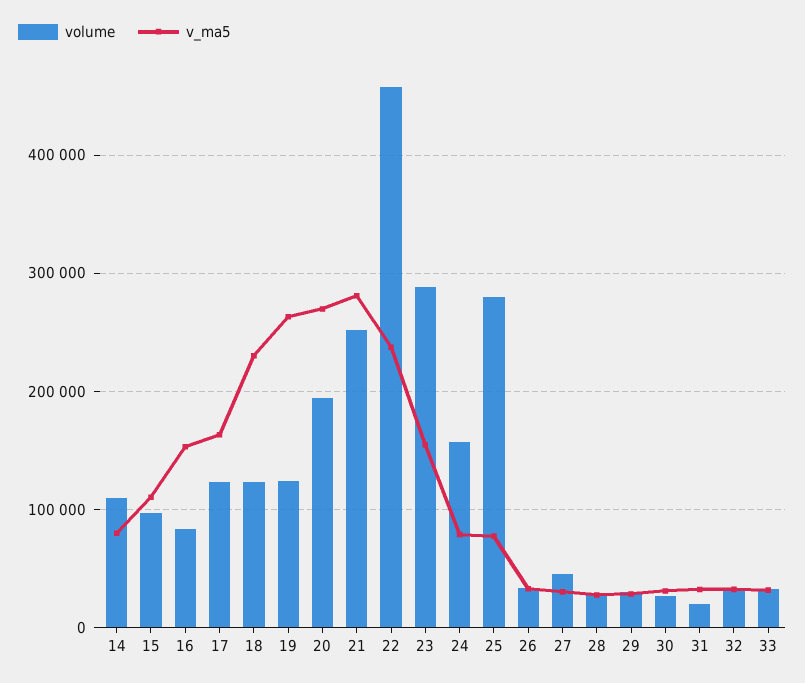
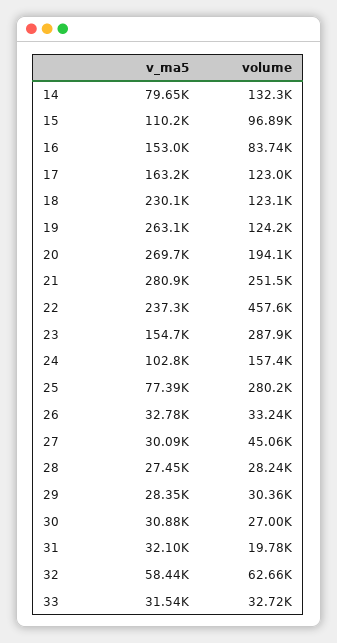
volume, 14: 110000 -> 132300
v_ma5, 24: 80000 -> 102800
volume, 32: 30000 -> 62660
v_ma5, 32: 30000 -> 58440

